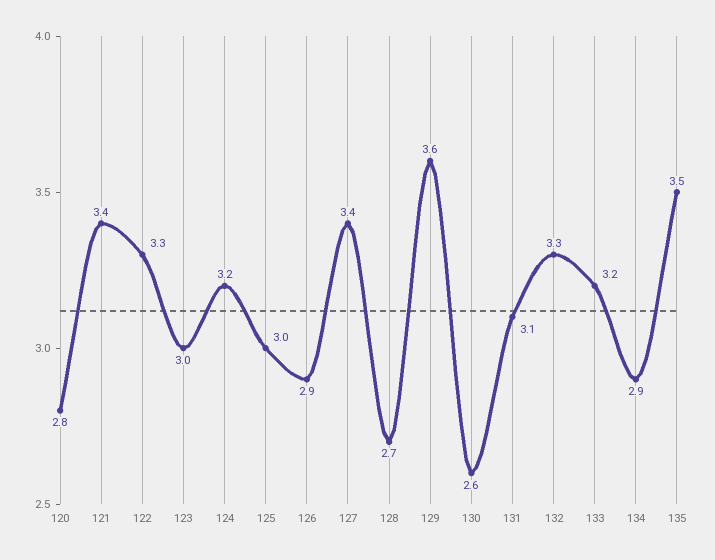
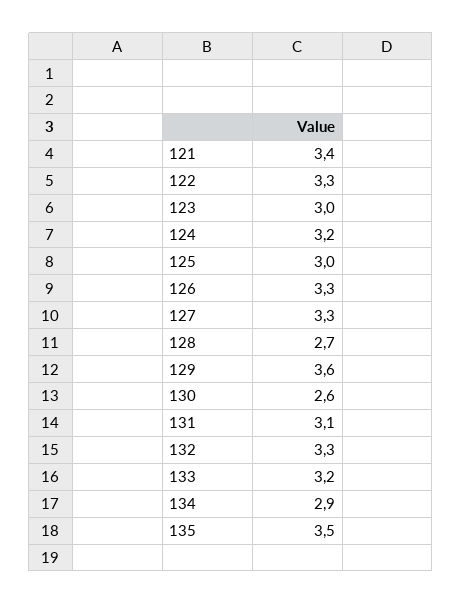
120: 2.8 -> none
126: 2.9 -> 3.3
127: 3.4 -> 3.3

